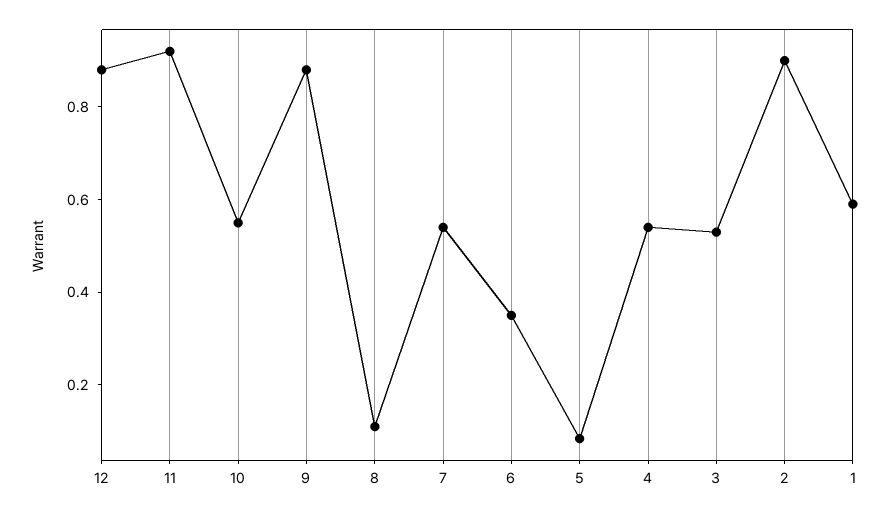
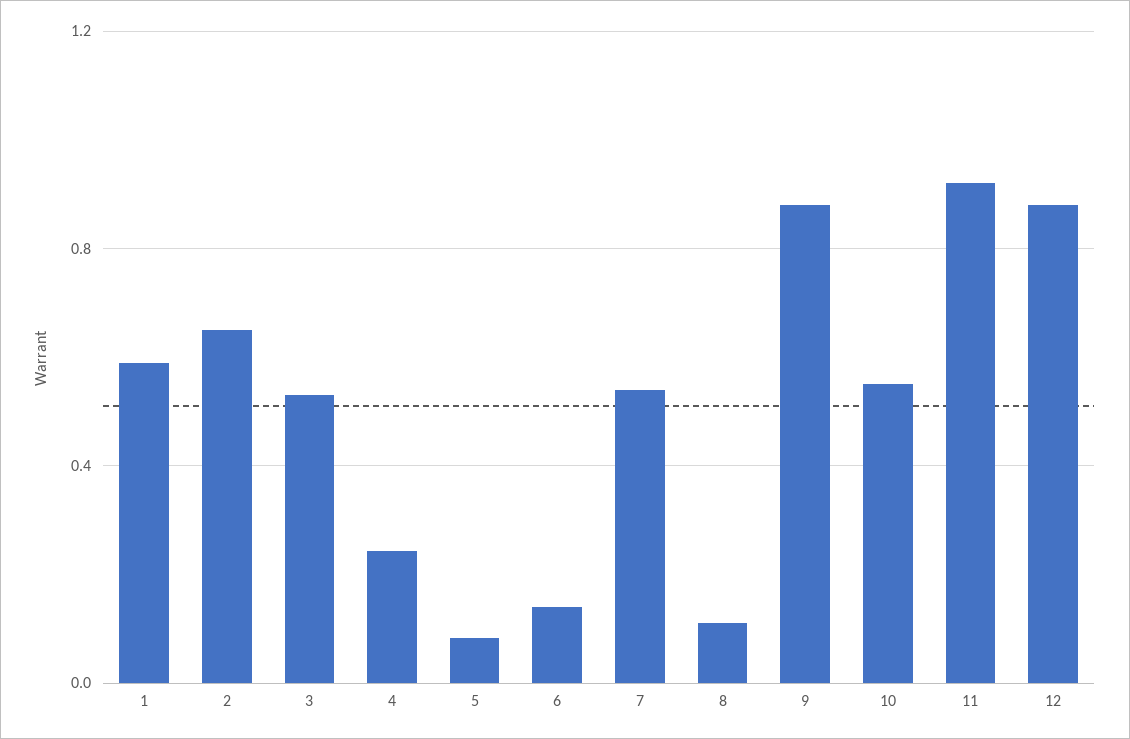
6: 0.35 -> 0.15
4: 0.55 -> 0.25
2: 0.9 -> 0.65

